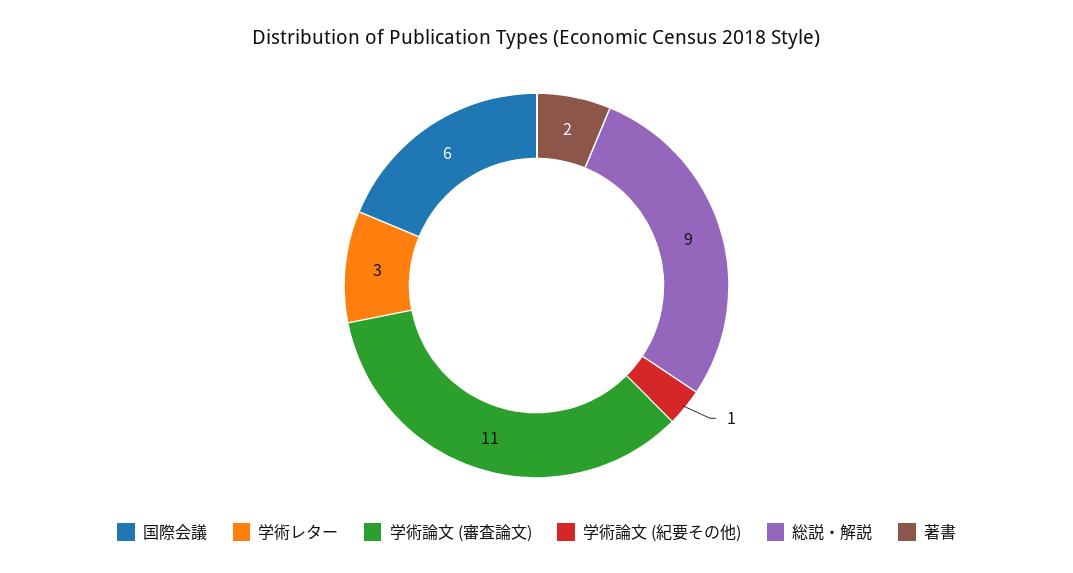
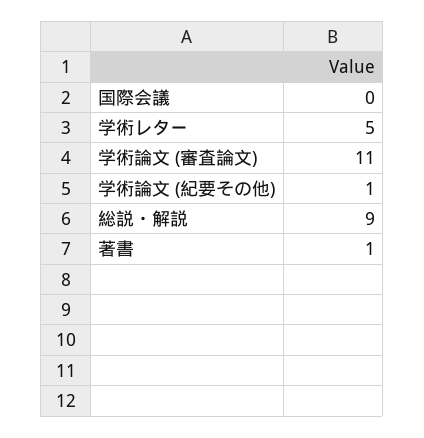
国際会議: 6 -> 0
学術レター: 3 -> 5
著書: 2 -> 1

